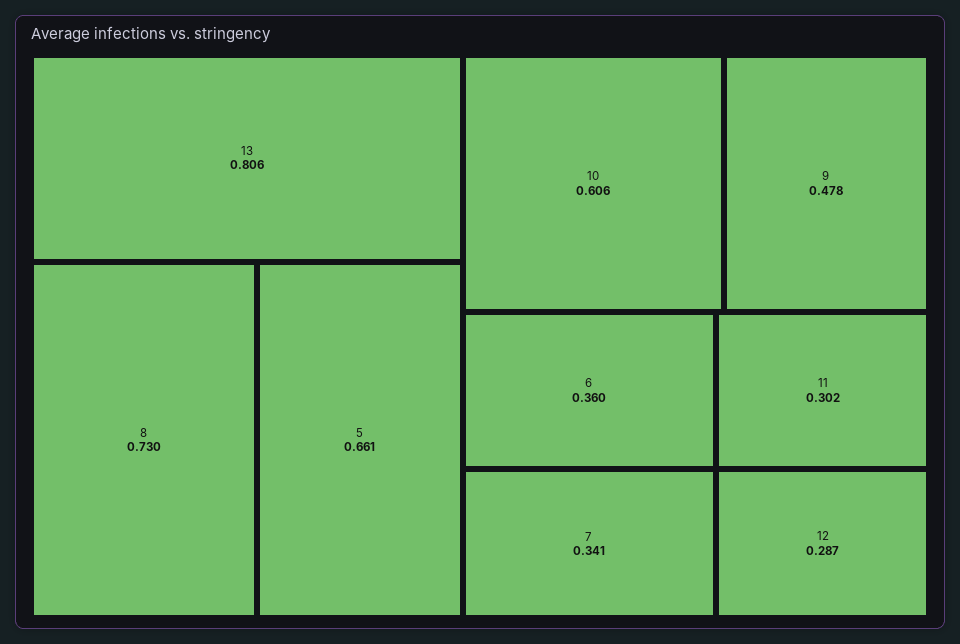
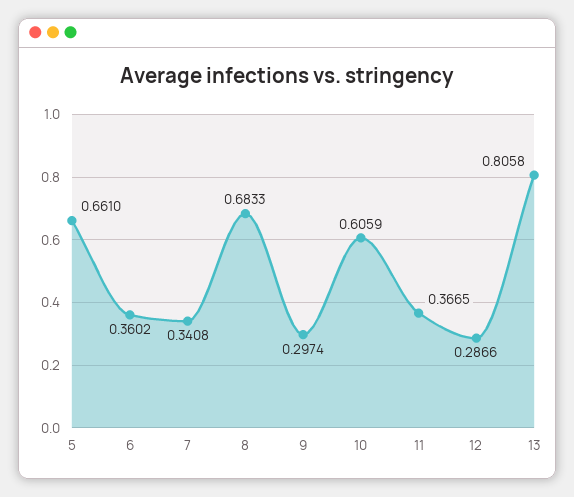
8: 0.73 -> 0.6833
9: 0.478 -> 0.2974
11: 0.302 -> 0.3665

